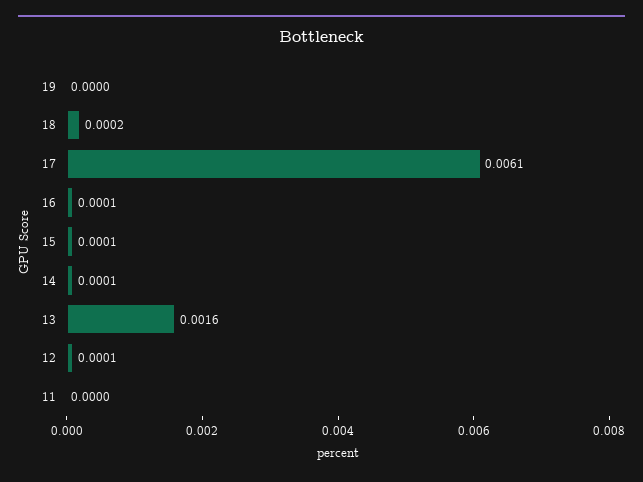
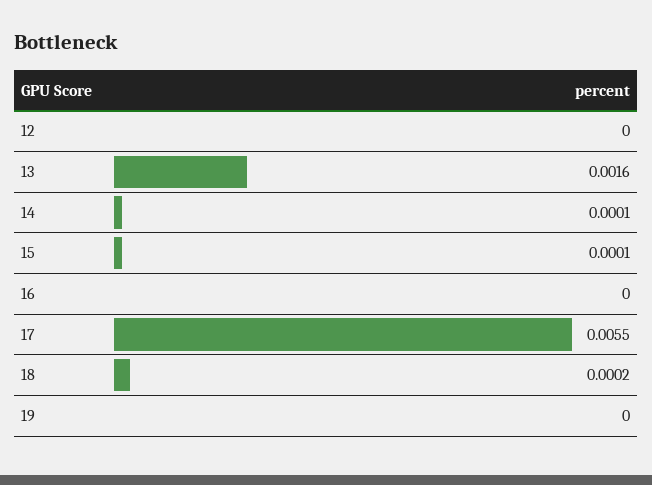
17: 0.0061 -> 0.0055
16: 0.0001 -> 0
12: 0.0001 -> 0
11: 0 -> none

